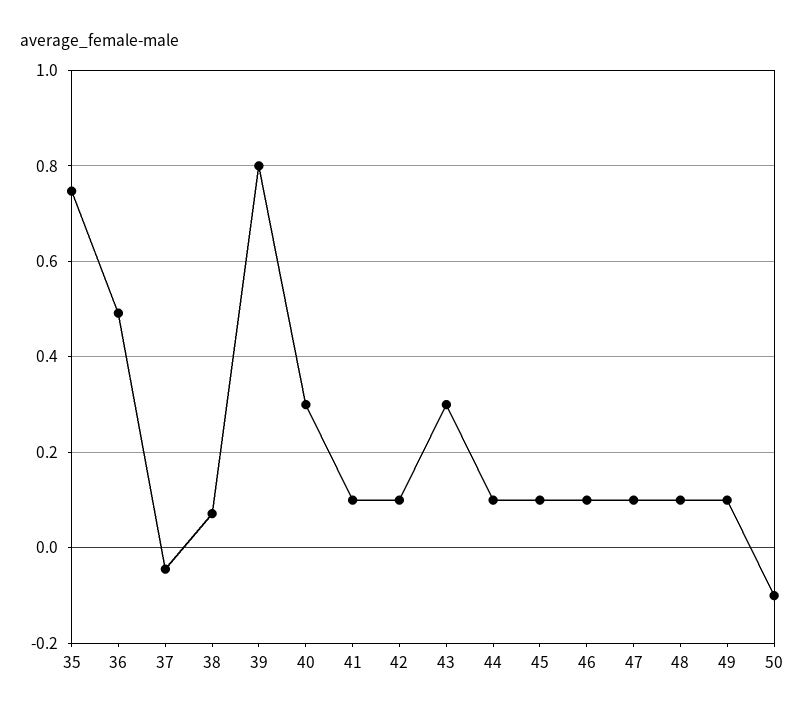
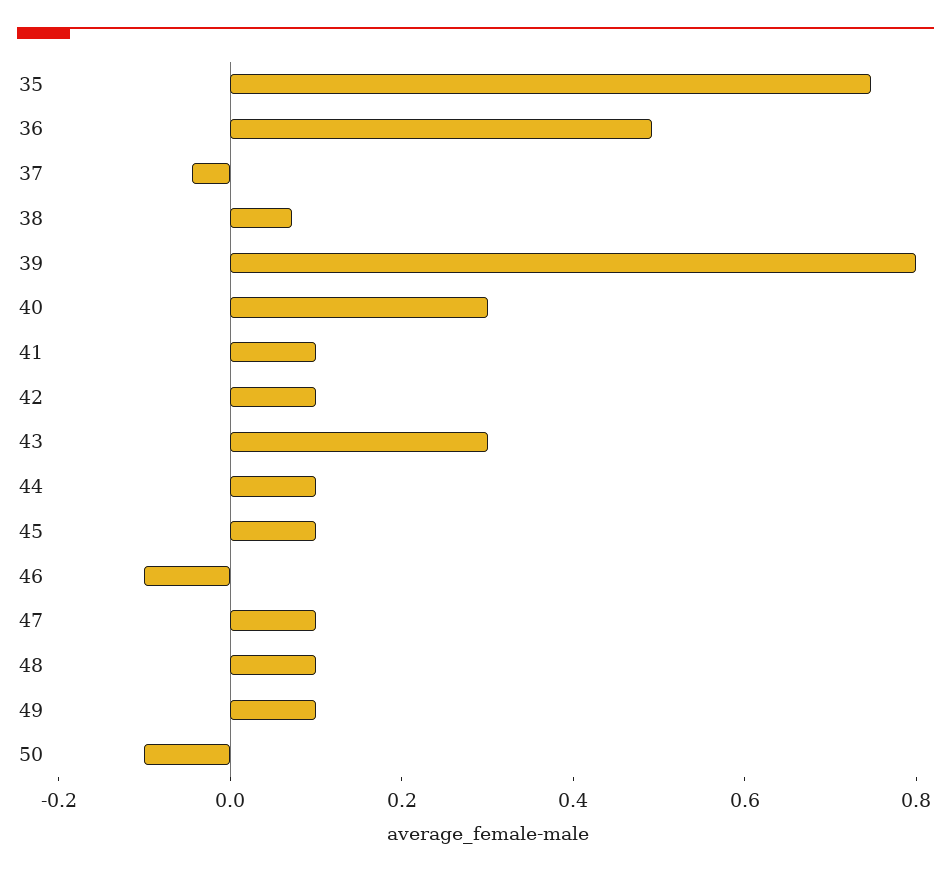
46: 0.1 -> -0.1

